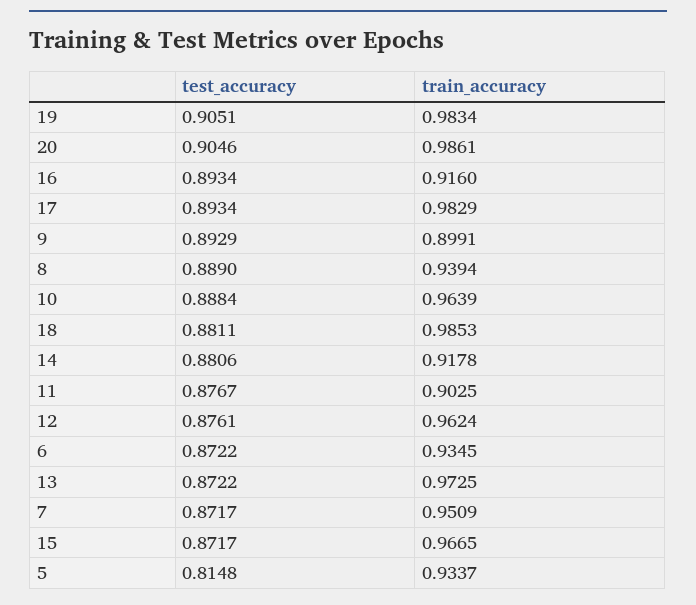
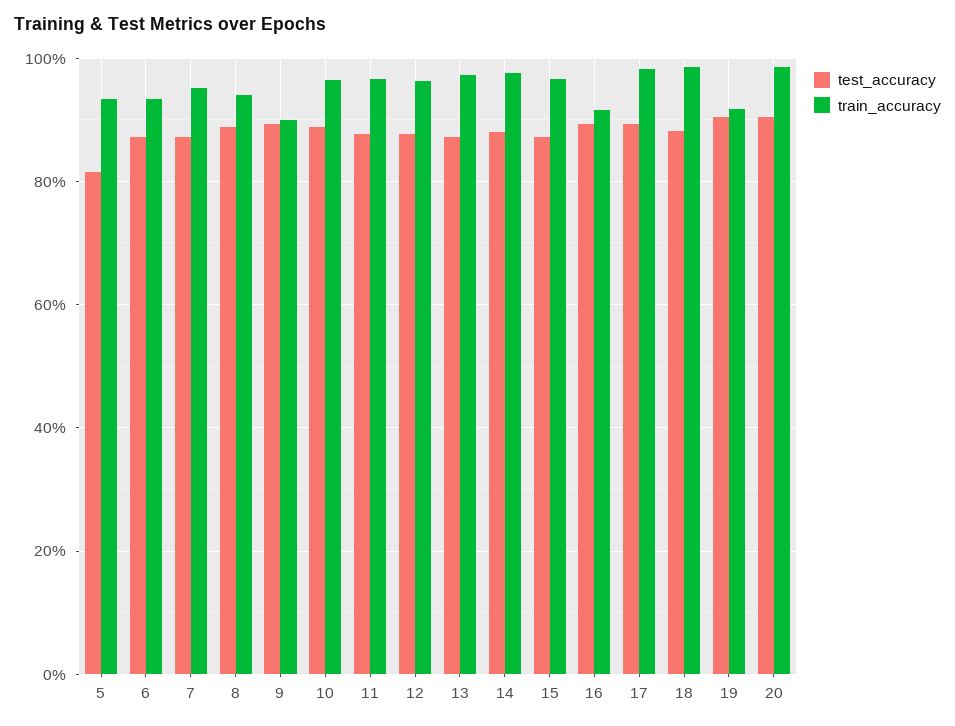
train_accuracy, 19: 0.9834 -> 0.92
train_accuracy, 14: 0.9178 -> 0.98
train_accuracy, 11: 0.9025 -> 0.96

